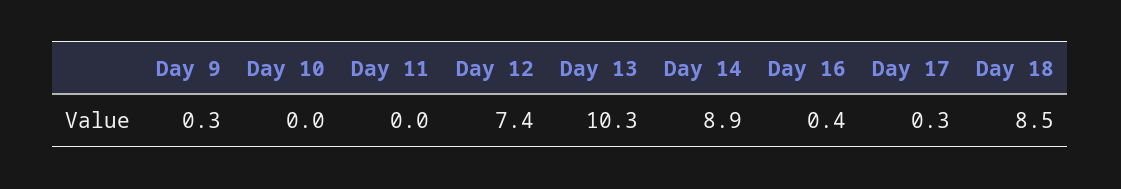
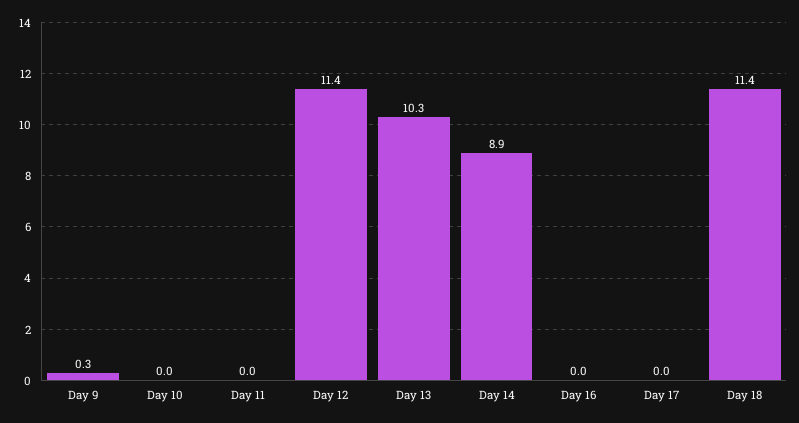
Day 12: 7.4 -> 11.4
Day 16: 0.4 -> 0
Day 17: 0.3 -> 0
Day 18: 8.5 -> 11.4

